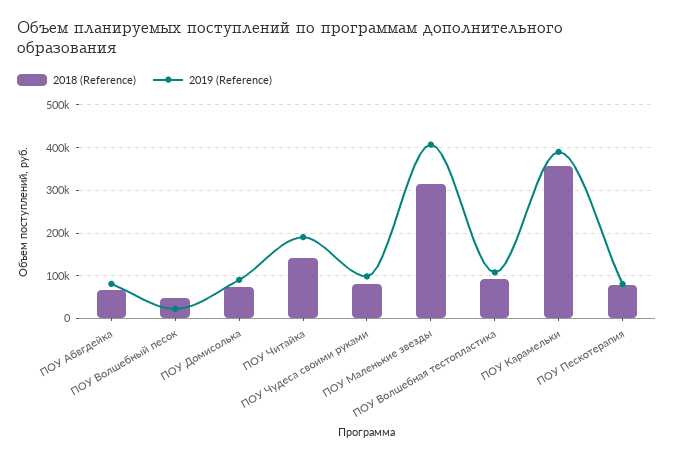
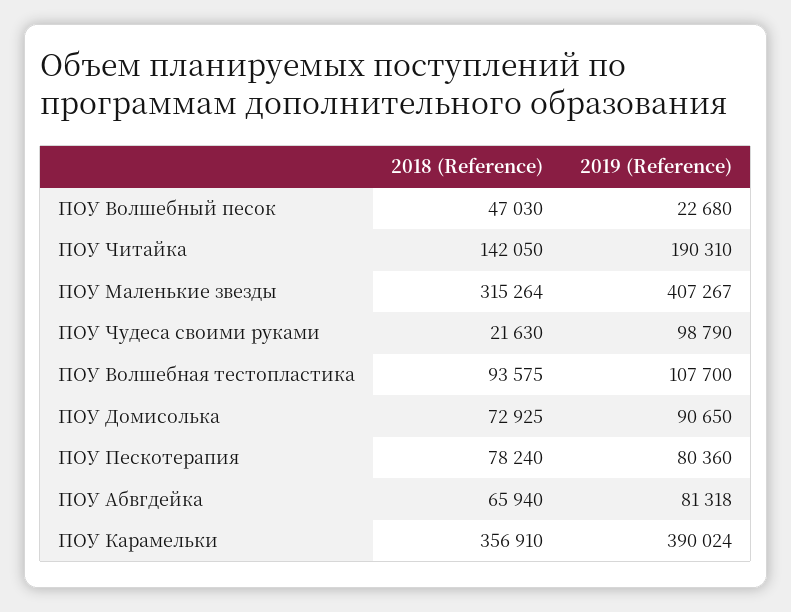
2018 (Reference), ПОУ Чудеса своими руками: 80000 -> 21630

